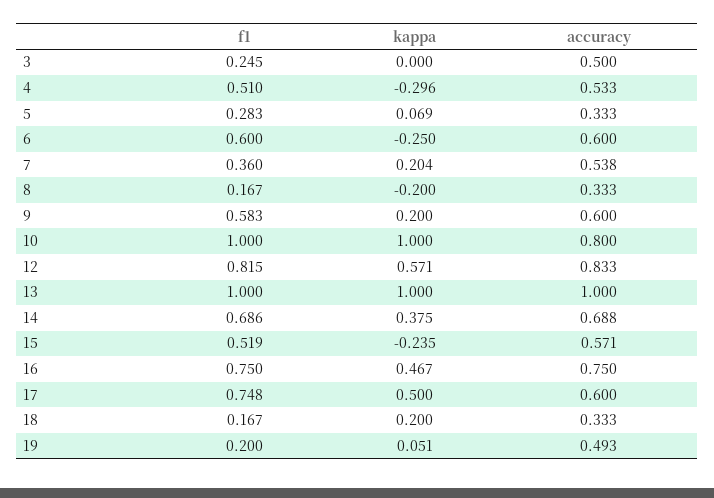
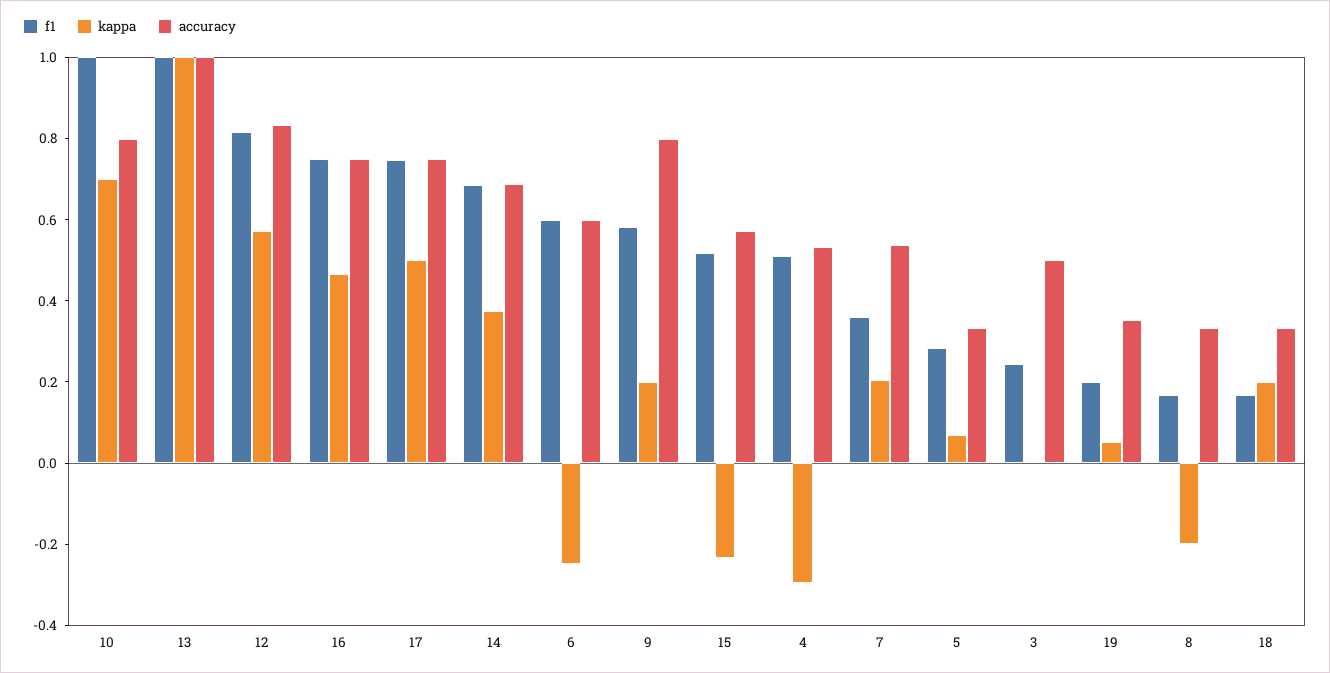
accuracy, 9: 0.6 -> 0.8
kappa, 10: 1 -> 0.7
accuracy, 17: 0.6 -> 0.75
accuracy, 19: 0.493 -> 0.35

